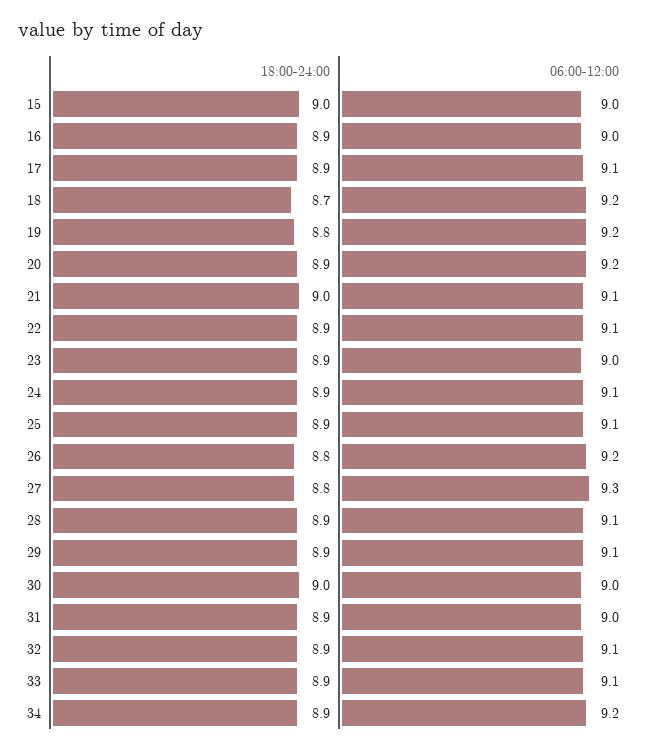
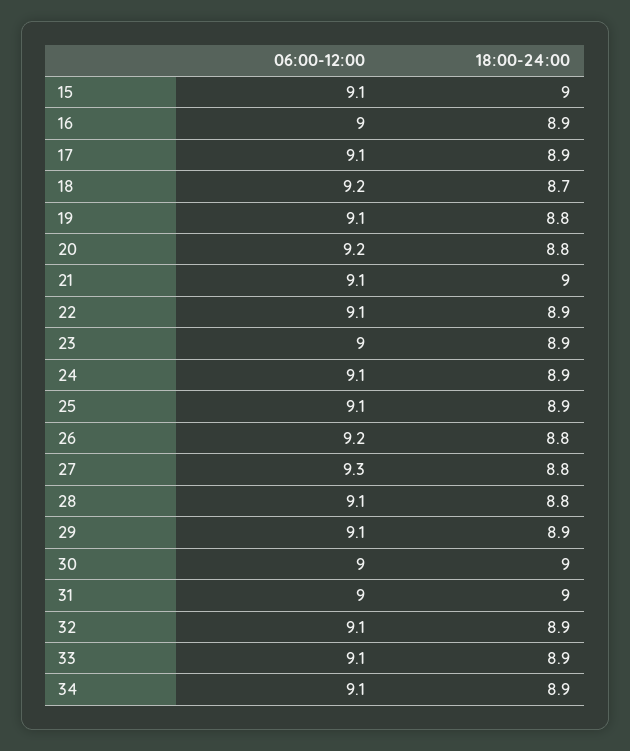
06:00-12:00, 15: 9 -> 9.1
06:00-12:00, 19: 9.2 -> 9.1
18:00-24:00, 20: 8.9 -> 8.8
18:00-24:00, 28: 8.9 -> 8.8
18:00-24:00, 31: 8.9 -> 9
06:00-12:00, 34: 9.2 -> 9.1

